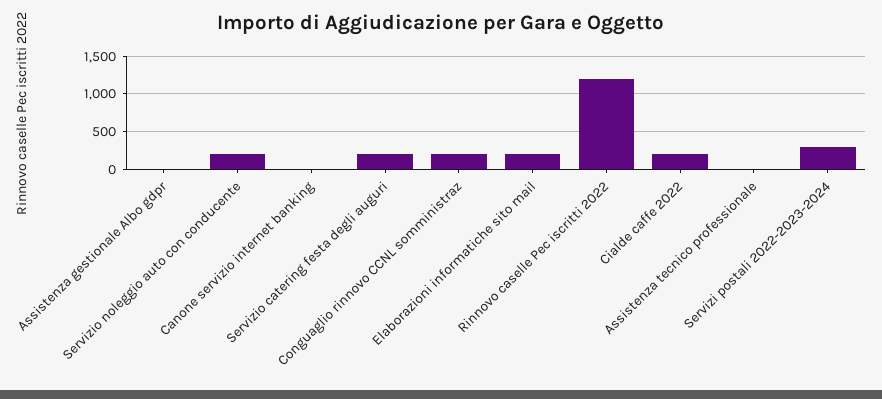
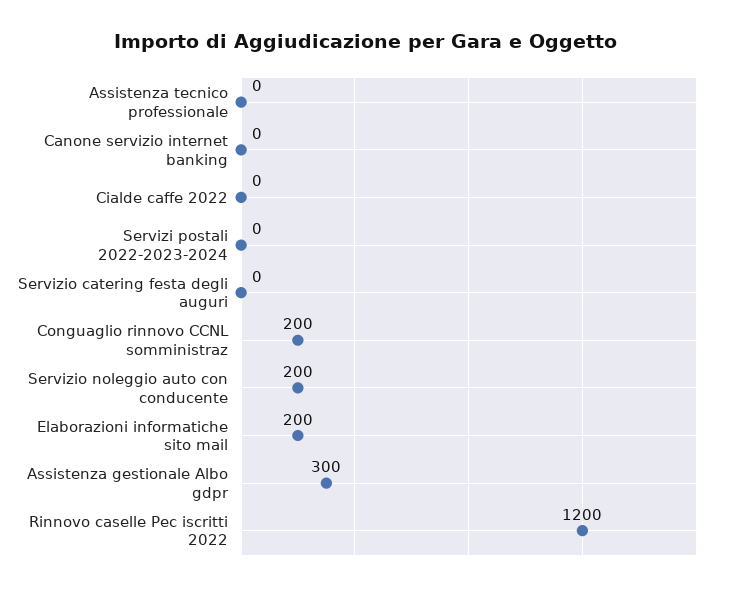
Assistenza gestionale Albo gdpr: 0 -> 300
Servizio catering festa degli auguri: 200 -> 0
Cialde caffe 2022: 200 -> 0
Servizi postali 2022-2023-2024: 300 -> 0

